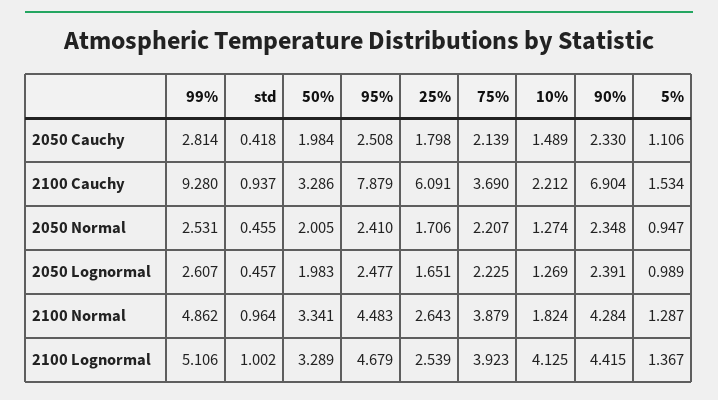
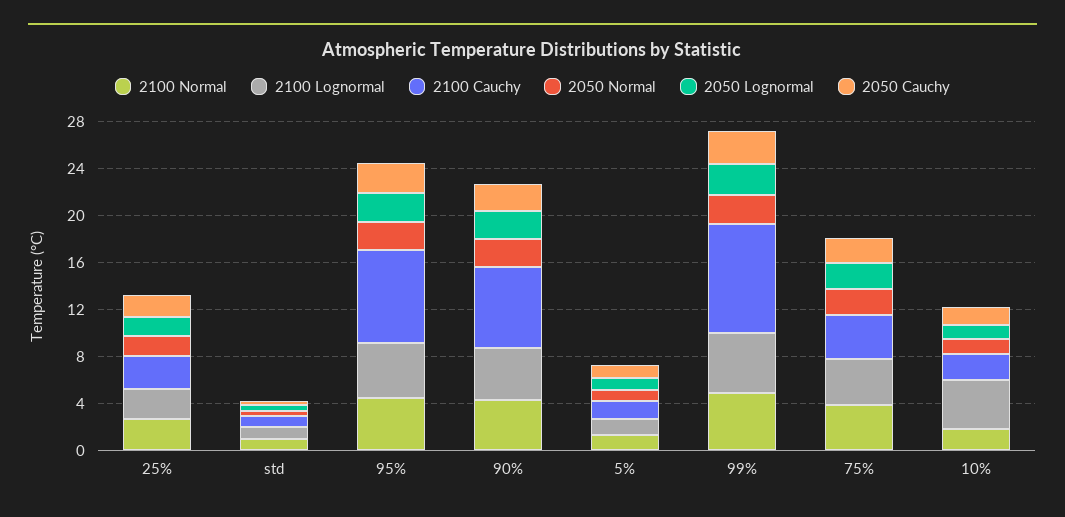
2050 Cauchy, 50%: 1.984 -> none
2100 Cauchy, 50%: 3.286 -> none
2100 Cauchy, 25%: 6.091 -> 3
2050 Normal, 50%: 2.005 -> none
2050 Lognormal, 50%: 1.983 -> none
2100 Normal, 50%: 3.341 -> none
2100 Lognormal, 50%: 3.289 -> none

